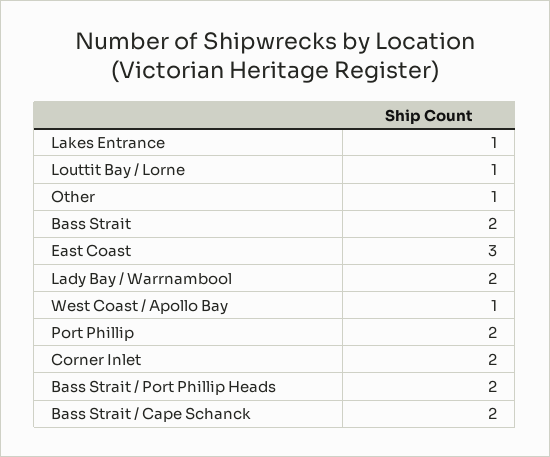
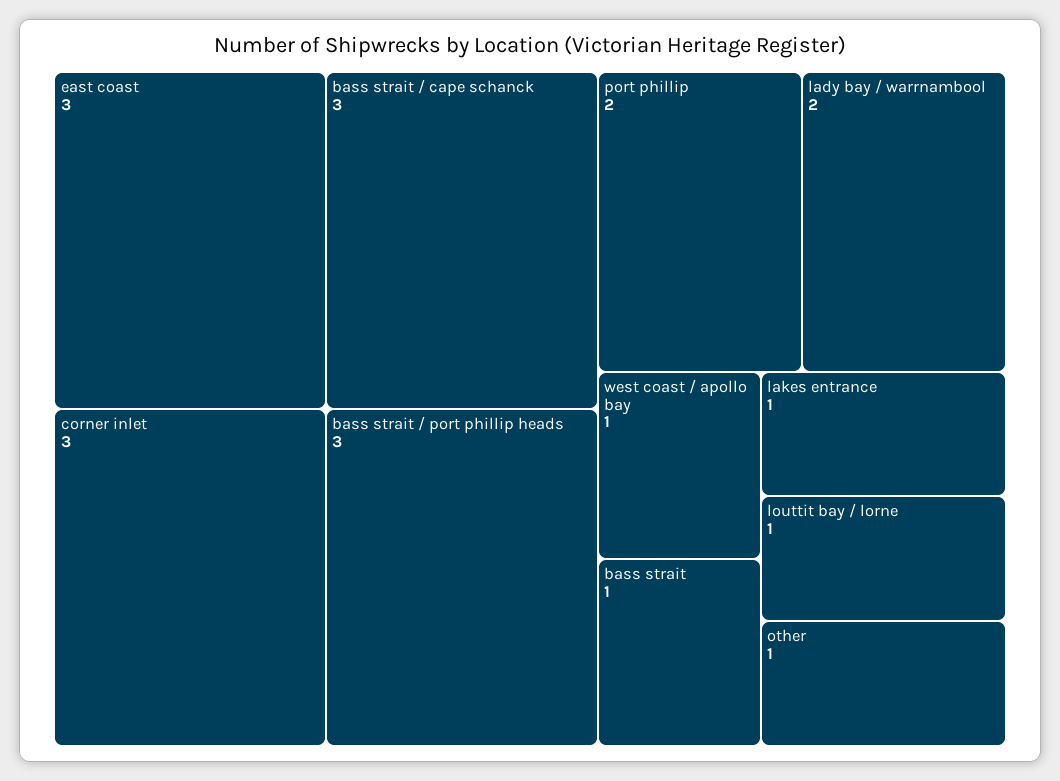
Bass Strait: 2 -> 1
Corner Inlet: 2 -> 3
Bass Strait / Port Phillip Heads: 2 -> 3
Bass Strait / Cape Schanck: 2 -> 3

